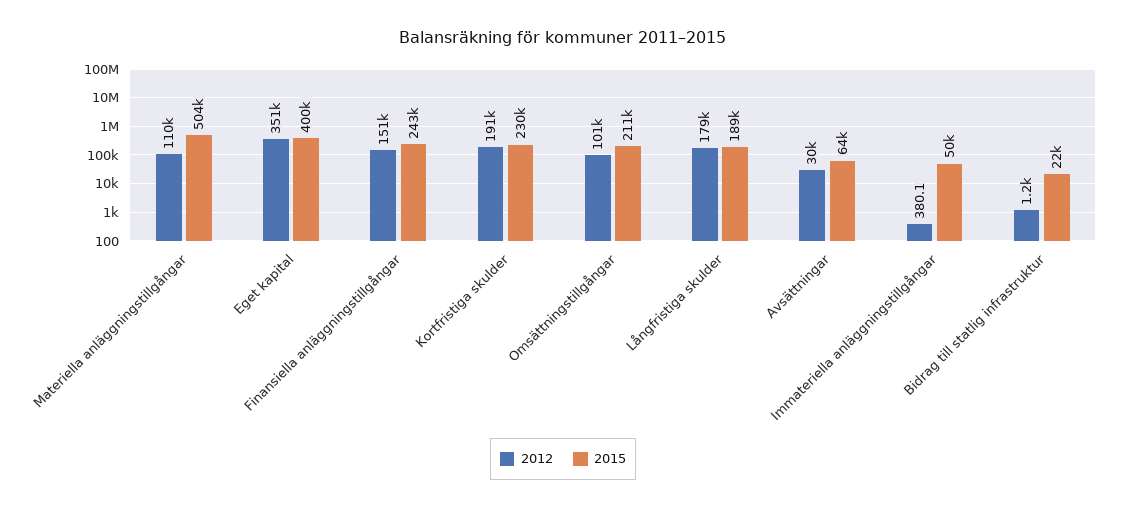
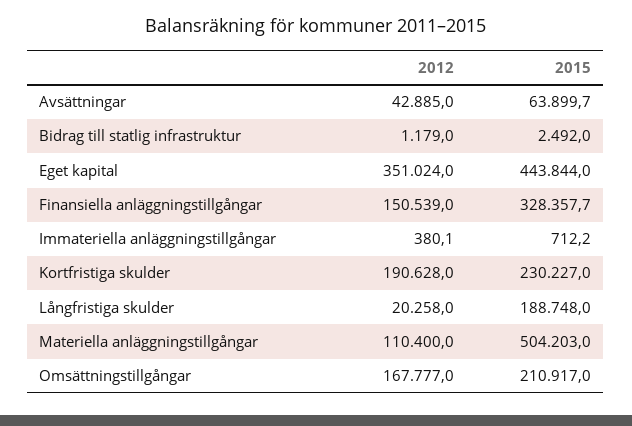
2015, Eget kapital: 400000 -> 443844
2015, Finansiella anläggningstillgångar: 243000 -> 328357.7
2012, Omsättningstillgångar: 101000 -> 167777
2012, Långfristiga skulder: 179000 -> 20258
2012, Avsättningar: 30000 -> 42885
2015, Immateriella anläggningstillgångar: 50000 -> 712.2
2015, Bidrag till statlig infrastruktur: 22000 -> 2492

